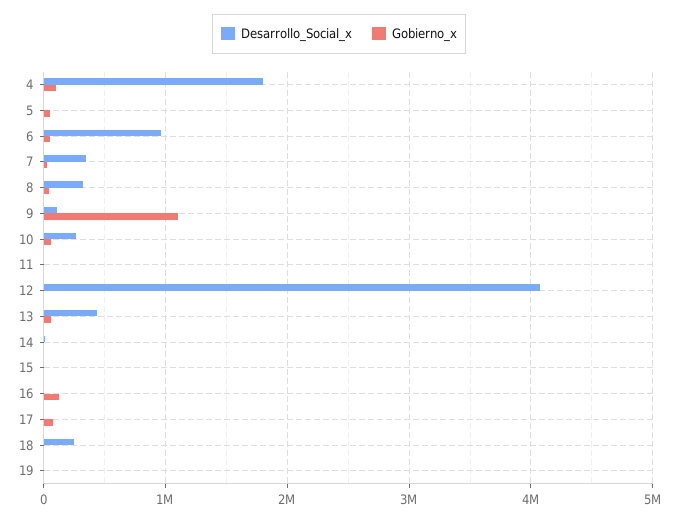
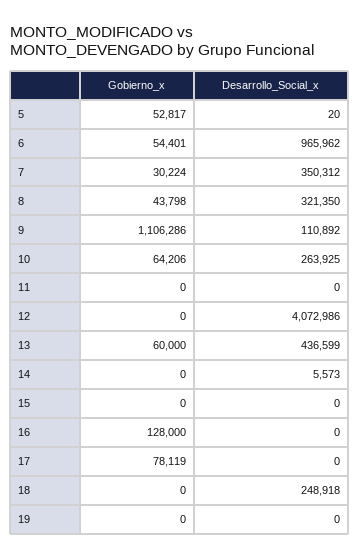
Desarrollo_Social_x, 4: 1800000 -> none
Gobierno_x, 4: 100000 -> none

